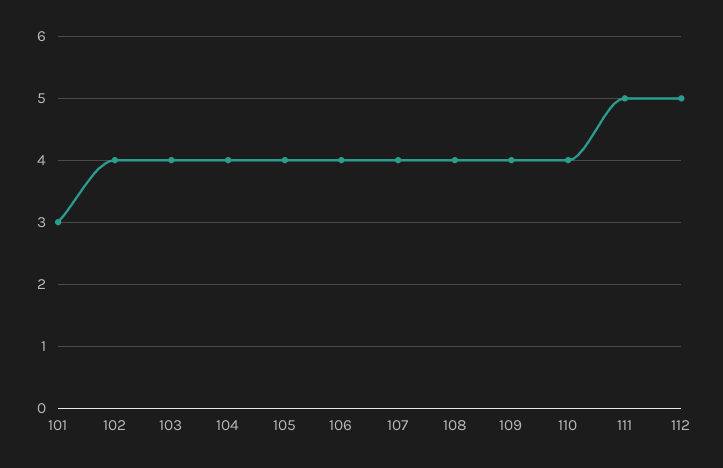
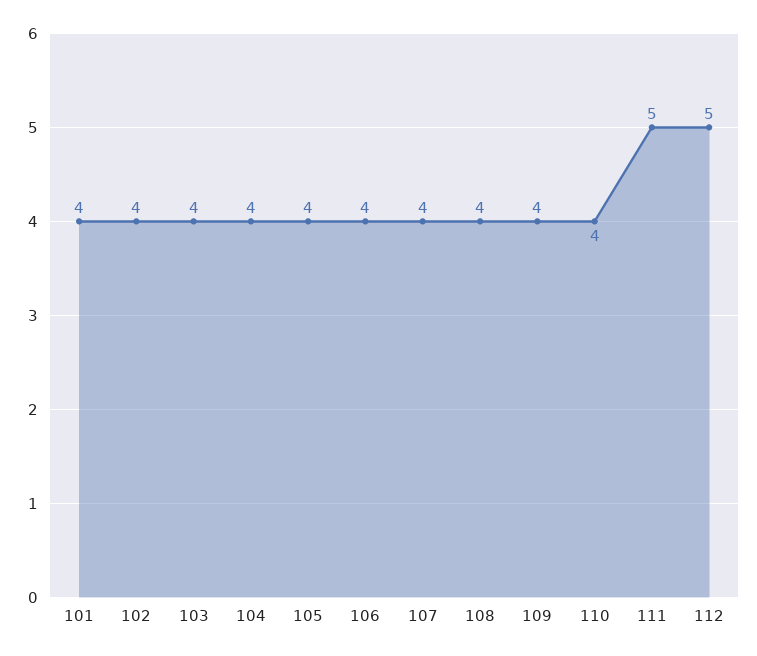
101: 3 -> 4

